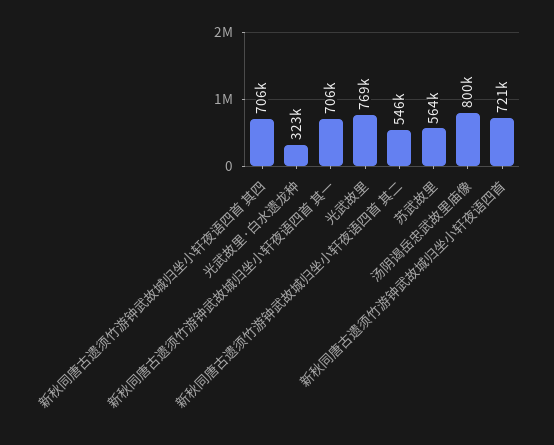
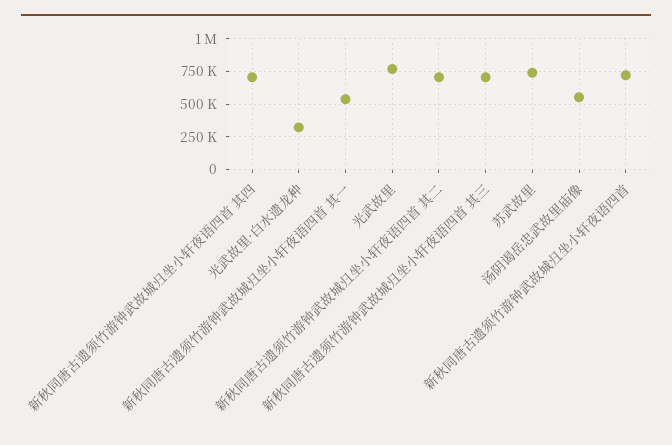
新秋同唐古遗须竹游钟武故城归坐小轩夜语四首 其一: 706000 -> 550000
新秋同唐古遗须竹游钟武故城归坐小轩夜语四首 其二: 546000 -> 700000
苏武故里: 564000 -> 750000
汤阴谒岳忠武故里庙像: 800000 -> 550000
新秋同唐古遗须竹游钟武故城归坐小轩夜语四首 其三: none -> 700000

